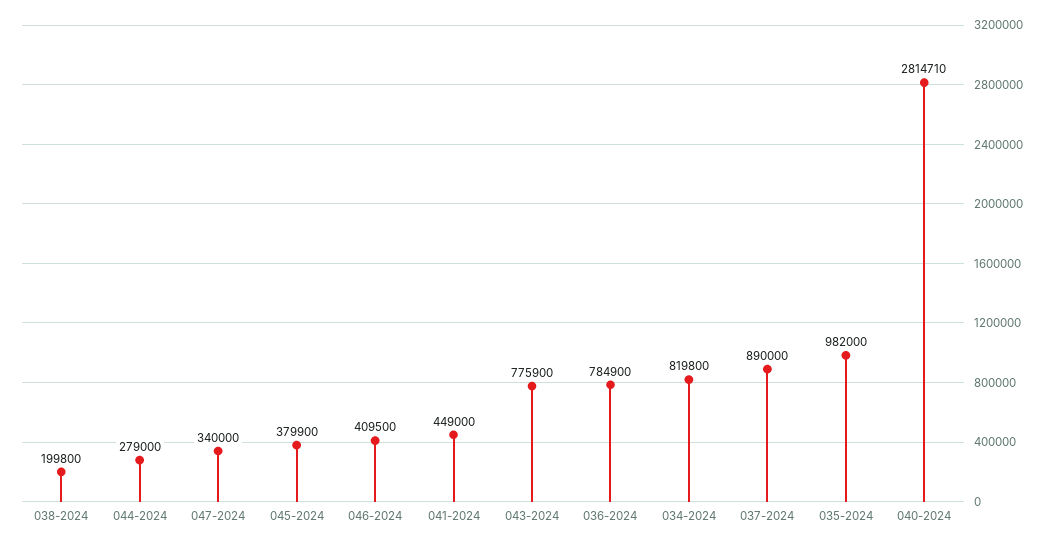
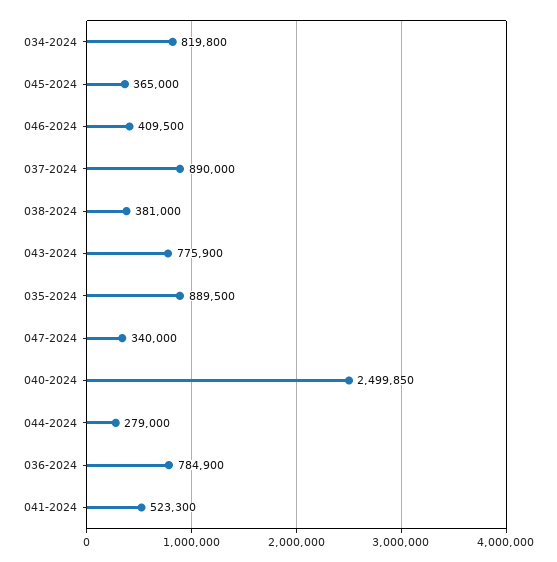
038-2024: 199800 -> 381000
045-2024: 379900 -> 365000
041-2024: 449000 -> 523300
035-2024: 982000 -> 889500
040-2024: 2814710 -> 2499850

